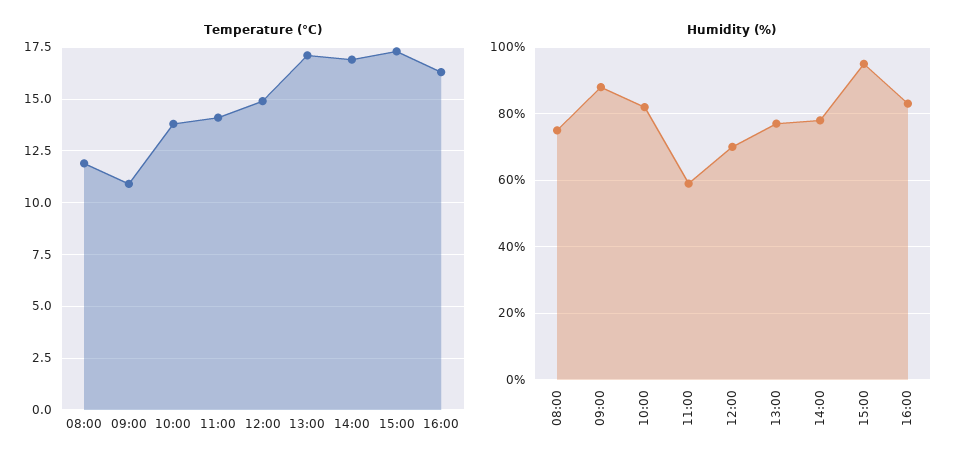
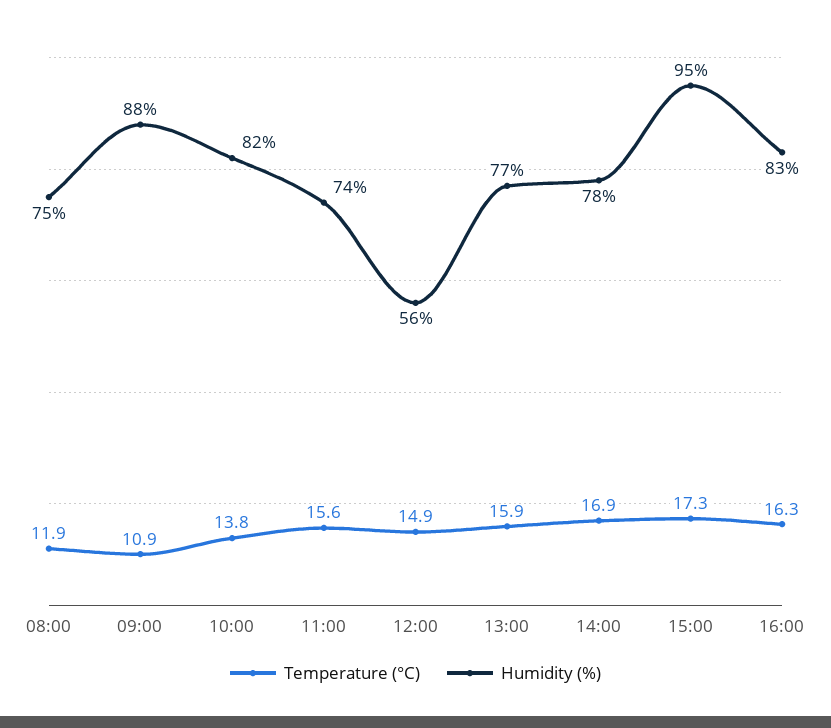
Temperature (°C), 11:00: 14 -> 15.6
Temperature (°C), 13:00: 17 -> 15.9
Humidity (%), 11:00: 60 -> 74
Humidity (%), 12:00: 70 -> 56

